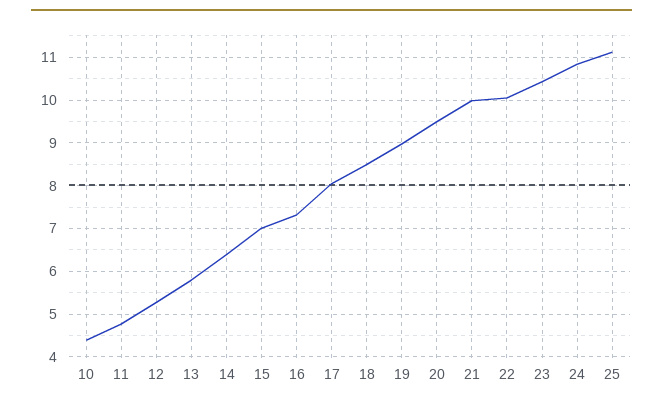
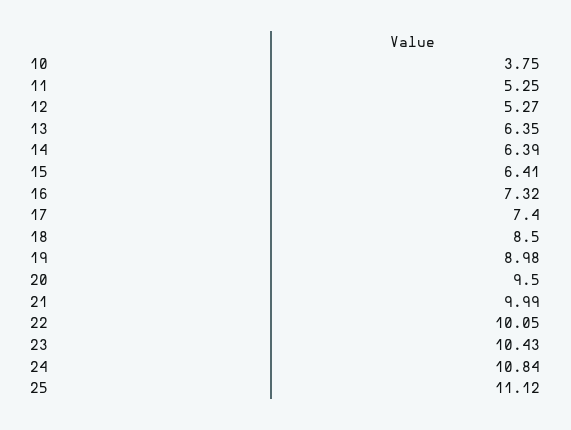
10: 4.4 -> 3.75
11: 4.8 -> 5.25
13: 5.8 -> 6.35
15: 7 -> 6.41
17: 8 -> 7.4

